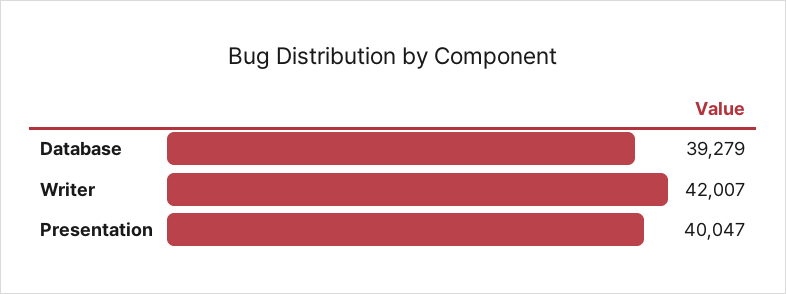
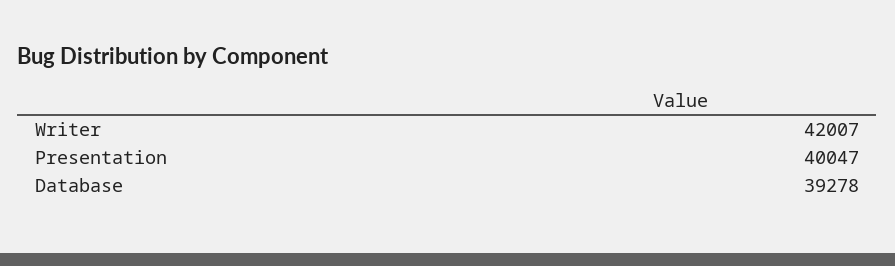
Database: 39279 -> 39278

